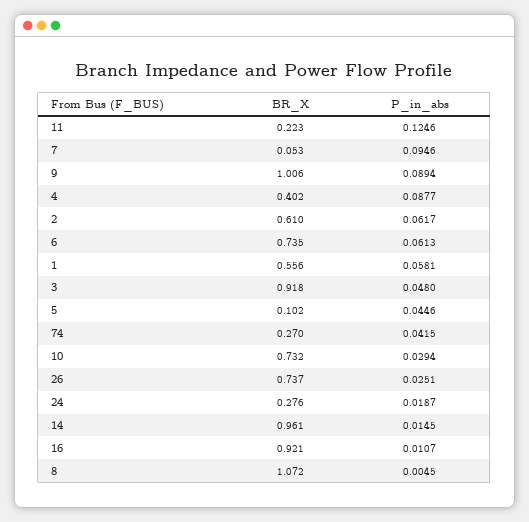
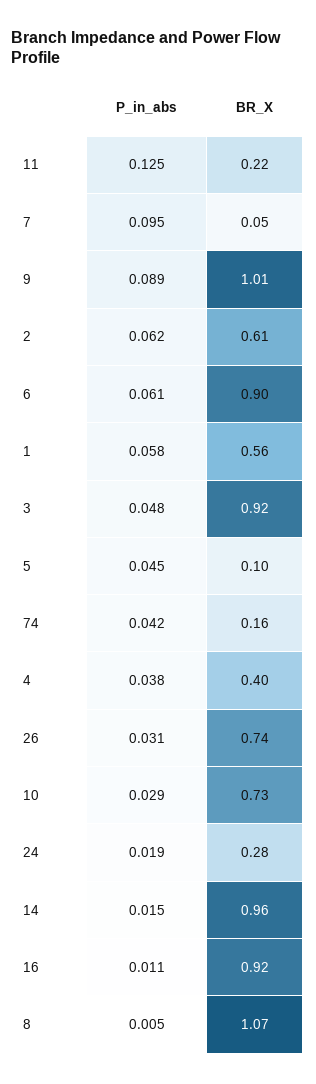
P_in_abs, 4: 0.0877 -> 0.038
BR_X, 6: 0.735 -> 0.9
BR_X, 74: 0.27 -> 0.16
P_in_abs, 26: 0.0251 -> 0.031

